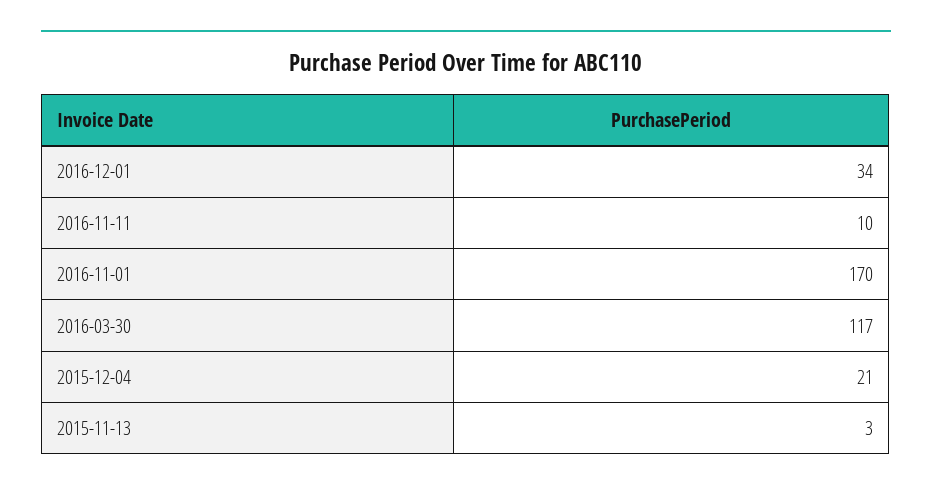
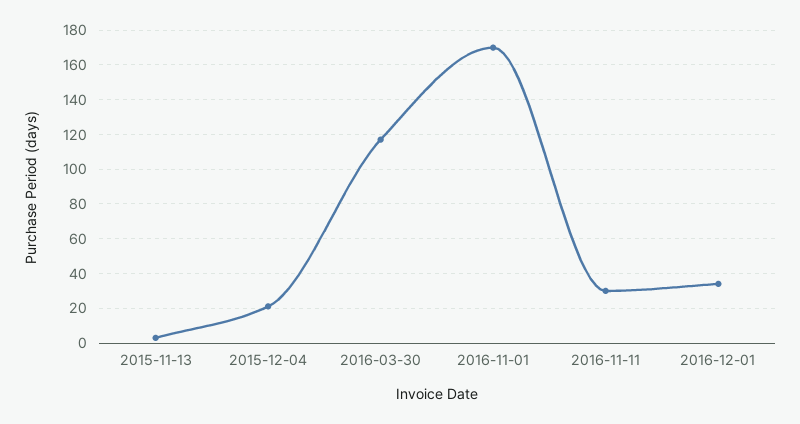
2016-11-11: 10 -> 30

